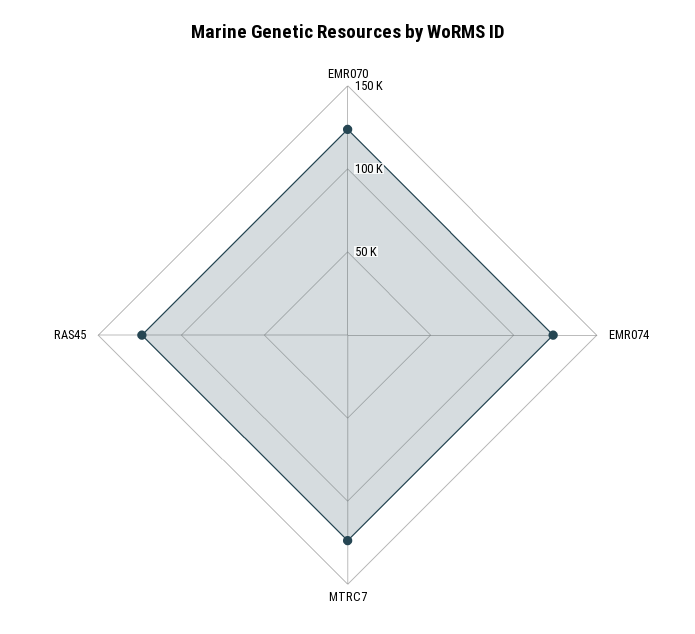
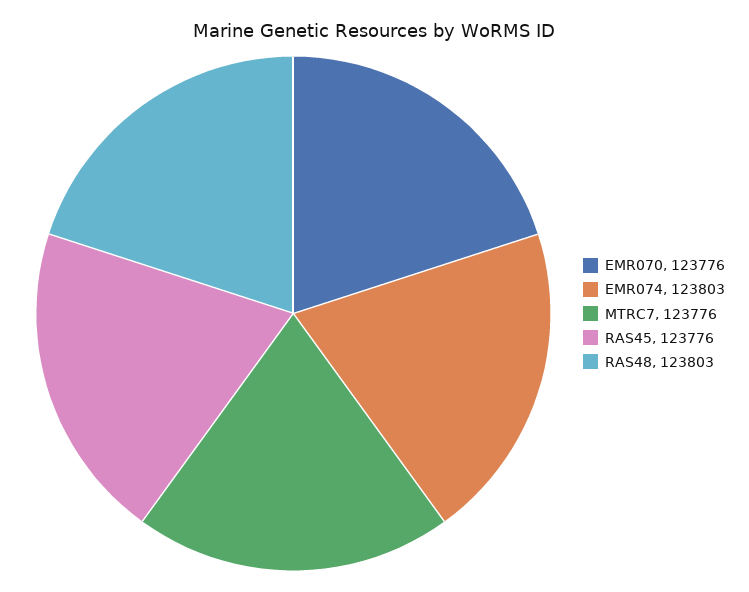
RAS48: none -> 123803

